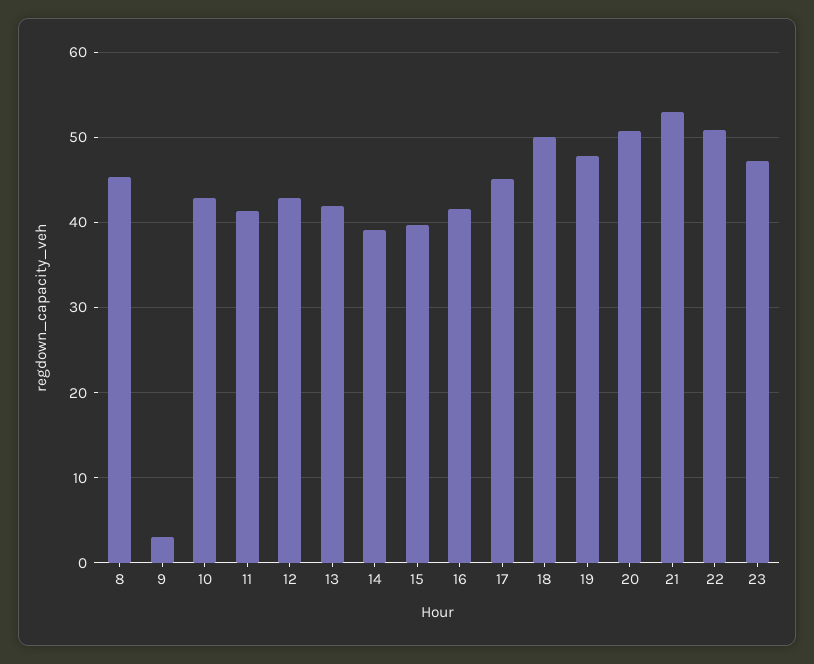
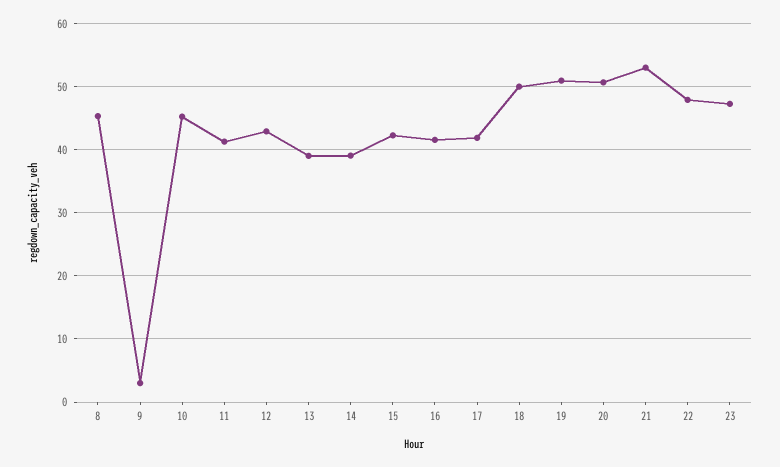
10: 43 -> 45
13: 42 -> 39
15: 40 -> 42
17: 45 -> 42
19: 48 -> 51
22: 51 -> 48

